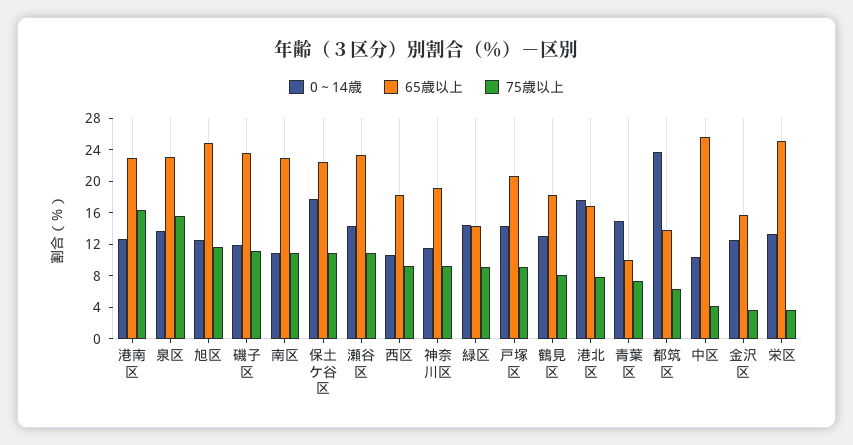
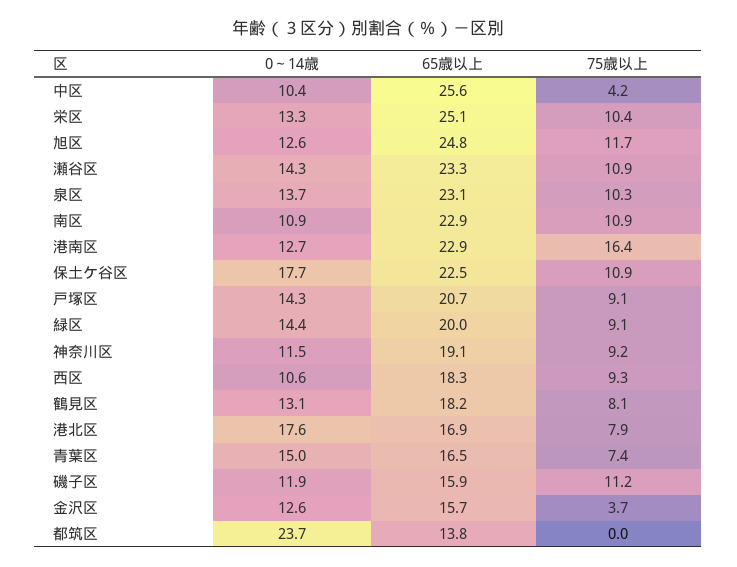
75歳以上, 泉区: 16 -> 10.3
65歳以上, 磯子区: 24 -> 15.9
65歳以上, 緑区: 14 -> 20
65歳以上, 青葉区: 10 -> 16.5
75歳以上, 都筑区: 6 -> 0
75歳以上, 栄区: 4 -> 10.4

